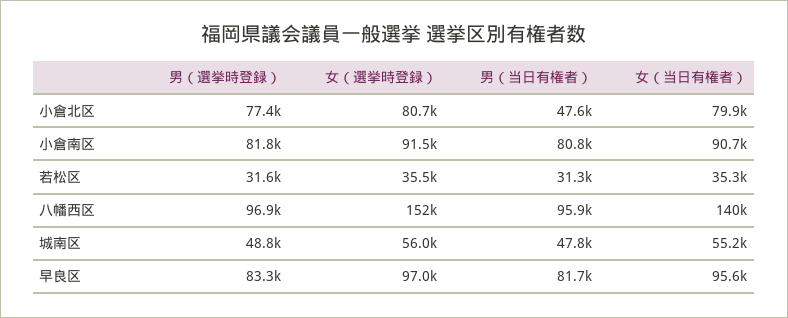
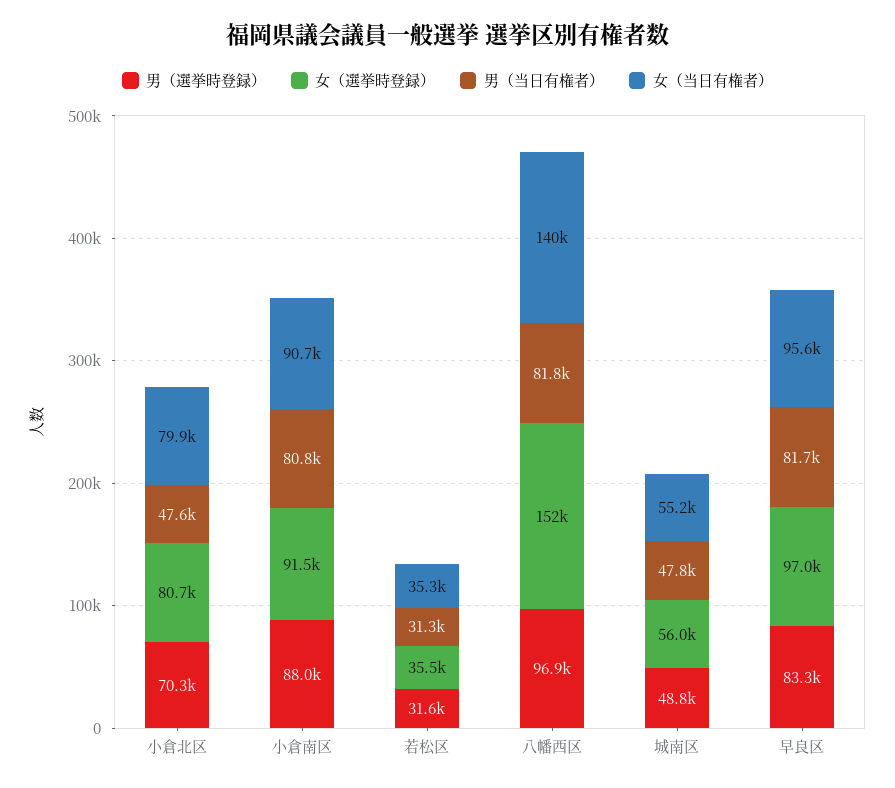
男（選挙時登録）, 小倉北区: 77400 -> 70300
男（選挙時登録）, 小倉南区: 81800 -> 88000
男（当日有権者）, 八幡西区: 95900 -> 81800

